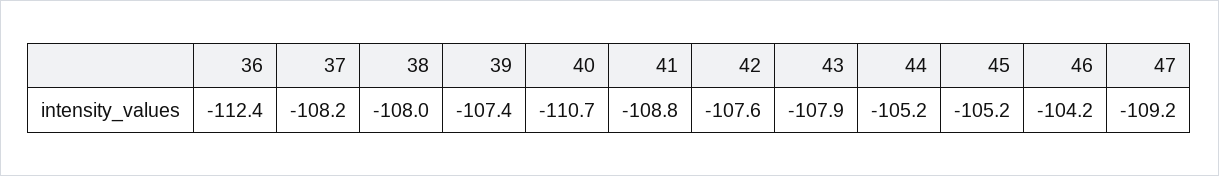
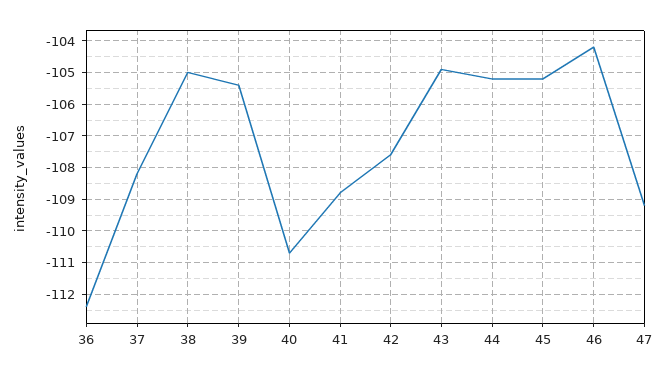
38: -108 -> -105
39: -107.4 -> -105.5
43: -107.9 -> -105

